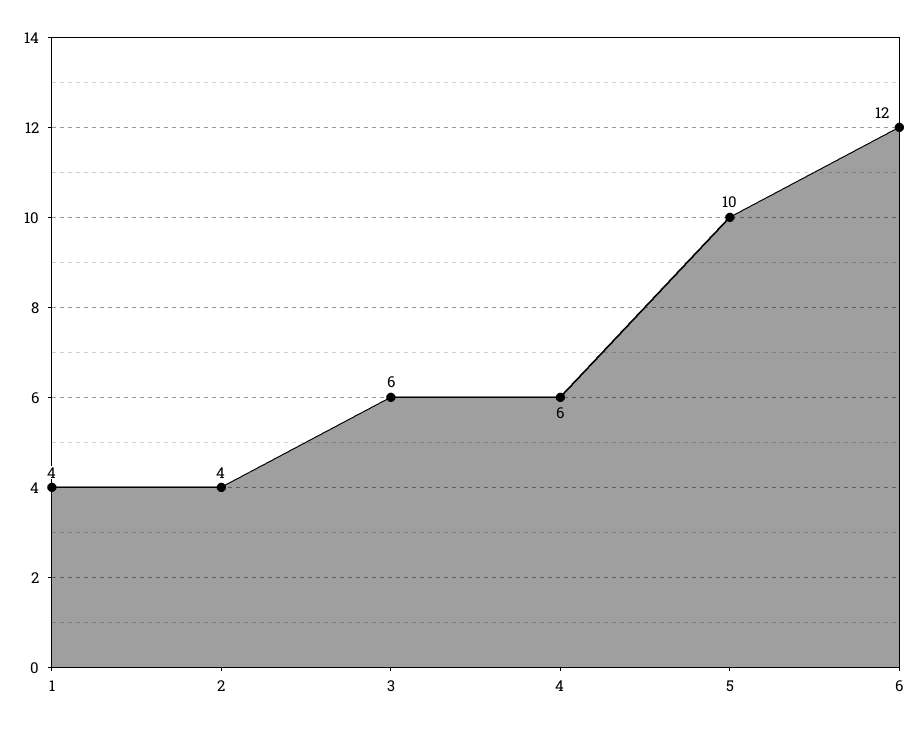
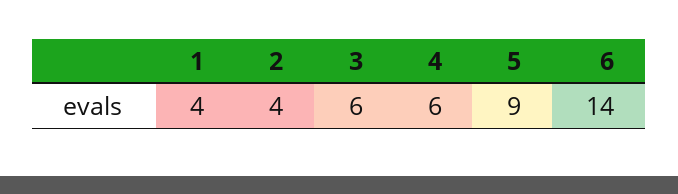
5: 10 -> 9
6: 12 -> 14

